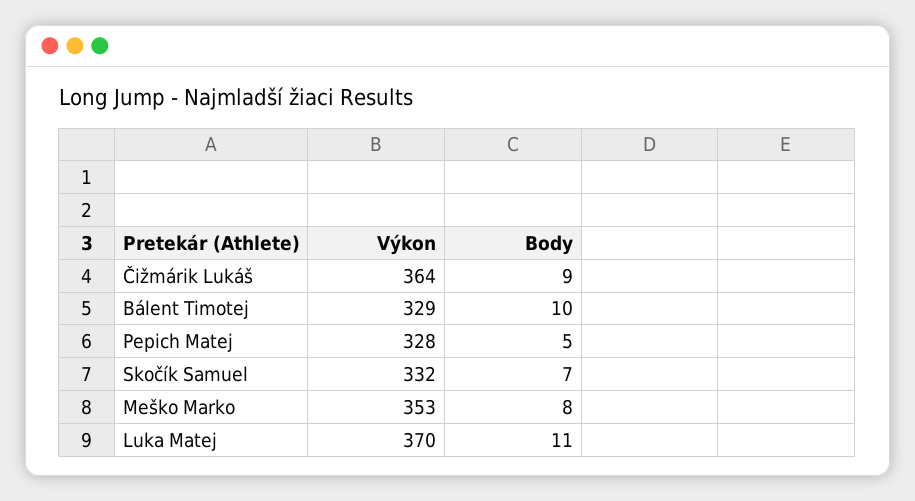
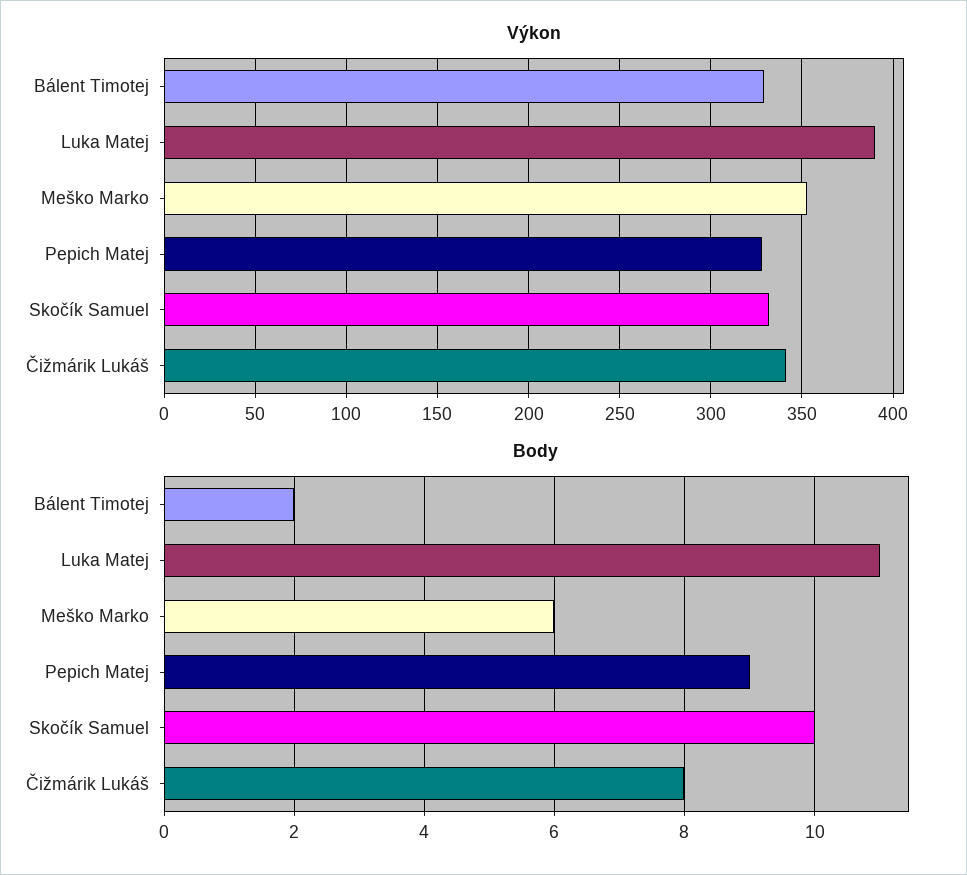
Výkon, Čižmárik Lukáš: 364 -> 340
Body, Čižmárik Lukáš: 9 -> 8
Body, Bálent Timotej: 10 -> 2
Body, Pepich Matej: 5 -> 9
Body, Skočík Samuel: 7 -> 10
Body, Meško Marko: 8 -> 6
Výkon, Luka Matej: 370 -> 390

